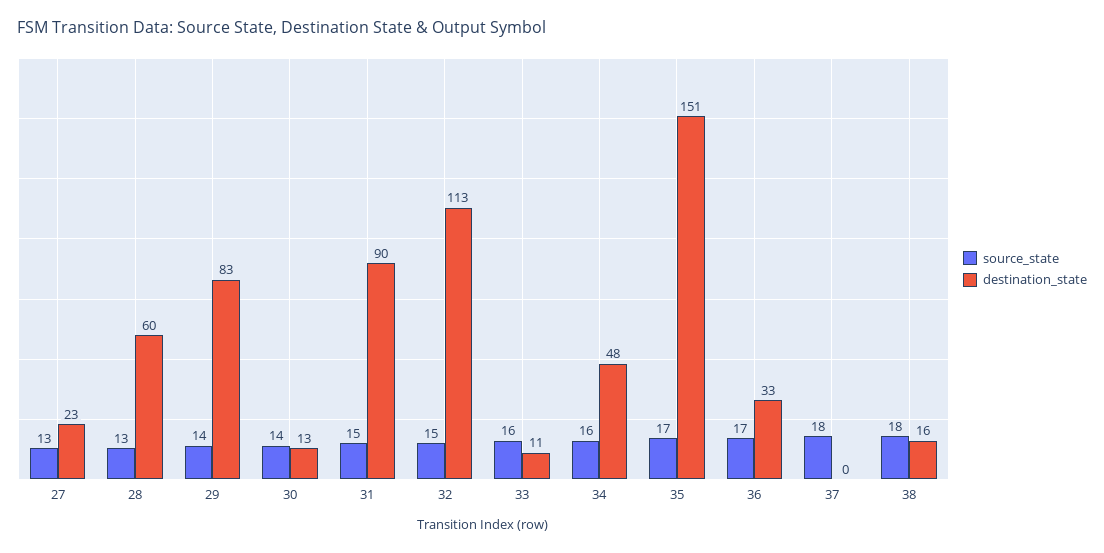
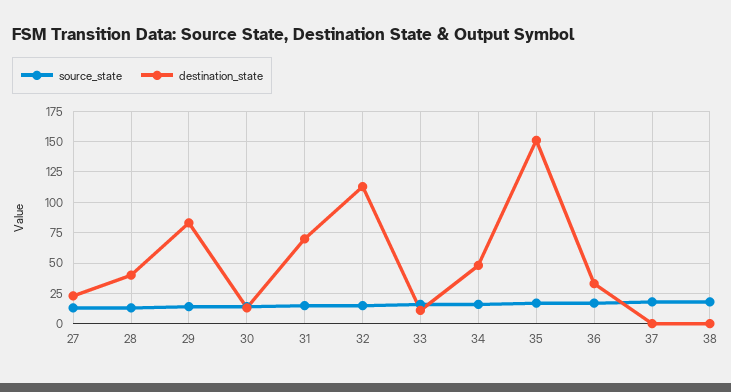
destination_state, 28: 60 -> 40
destination_state, 31: 90 -> 70
destination_state, 38: 16 -> 0

